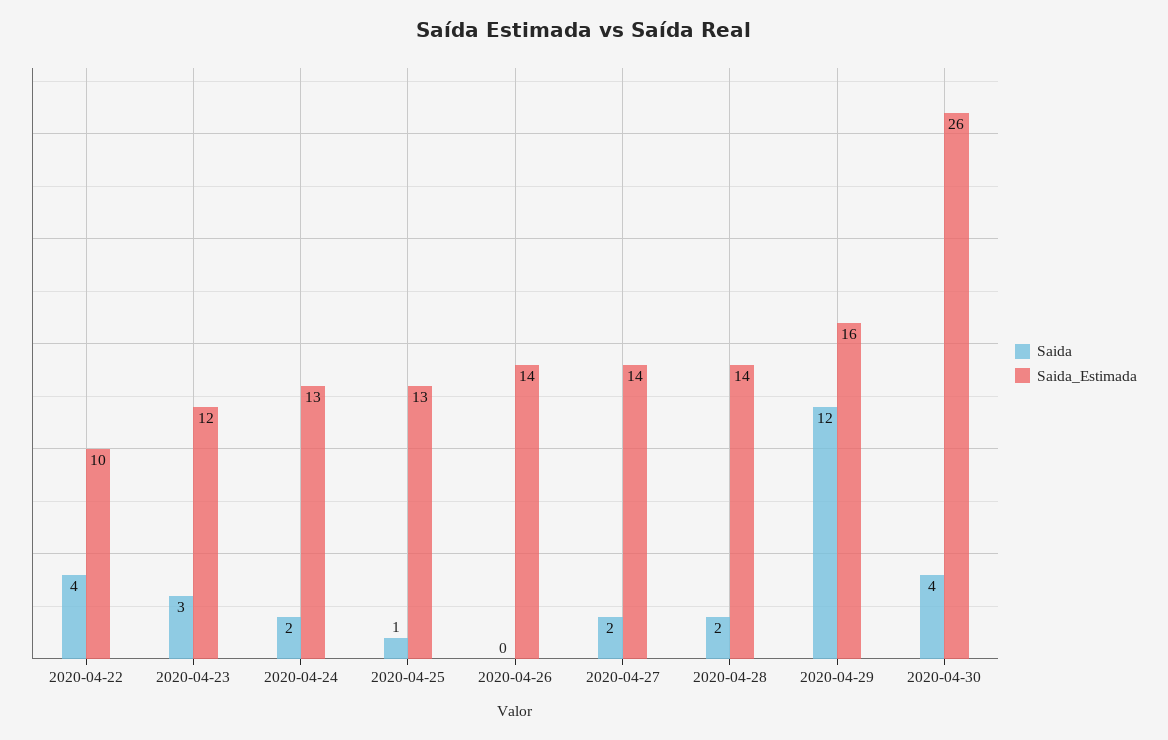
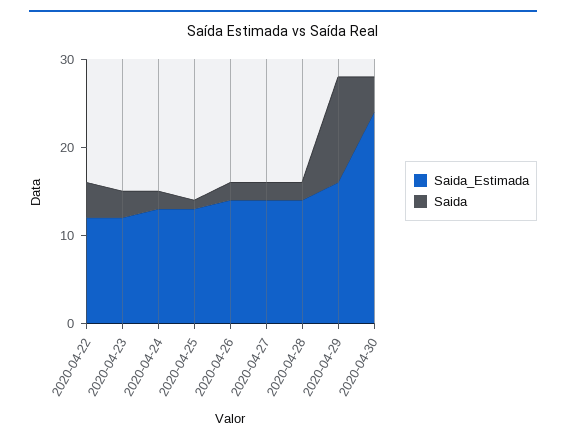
Saida_Estimada, 2020-04-22: 10 -> 12
Saida, 2020-04-26: 0 -> 2
Saida_Estimada, 2020-04-30: 26 -> 24

